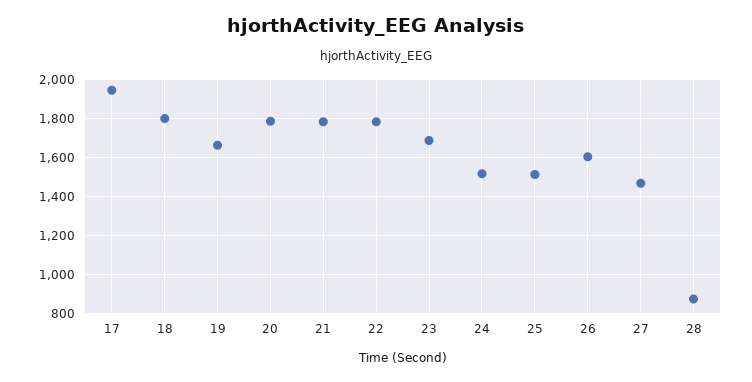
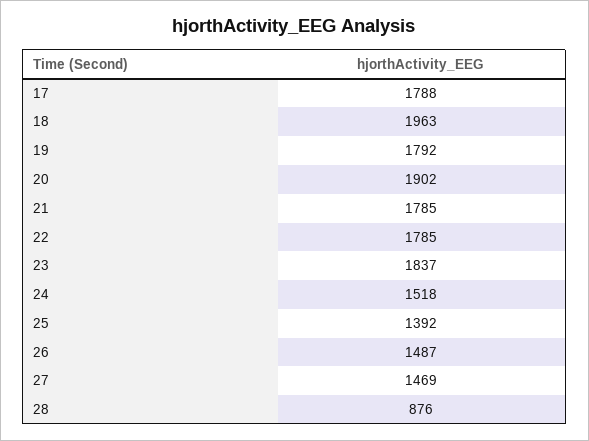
17: 1950 -> 1788
18: 1800 -> 1963
19: 1650 -> 1792
20: 1800 -> 1902
23: 1700 -> 1837
25: 1500 -> 1392
26: 1600 -> 1487

